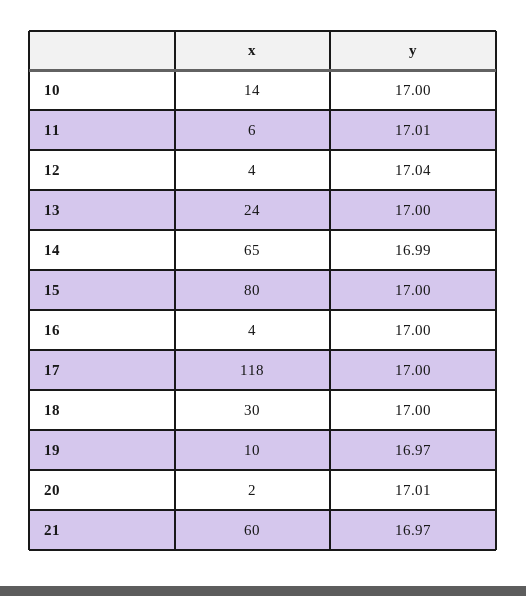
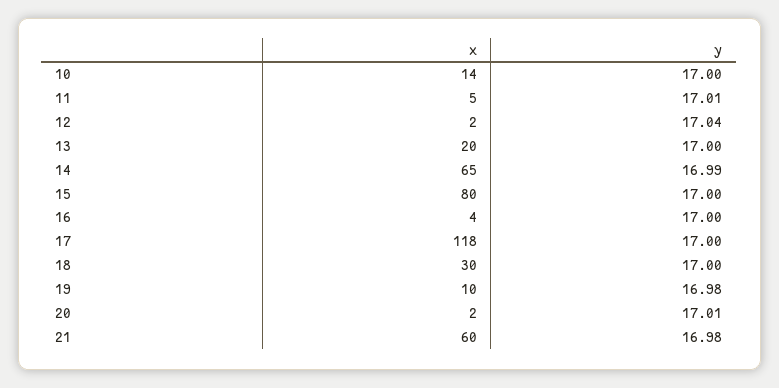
x, 11: 6 -> 5
x, 12: 4 -> 2
x, 13: 24 -> 20
y, 19: 16.97 -> 16.98
y, 21: 16.97 -> 16.98

